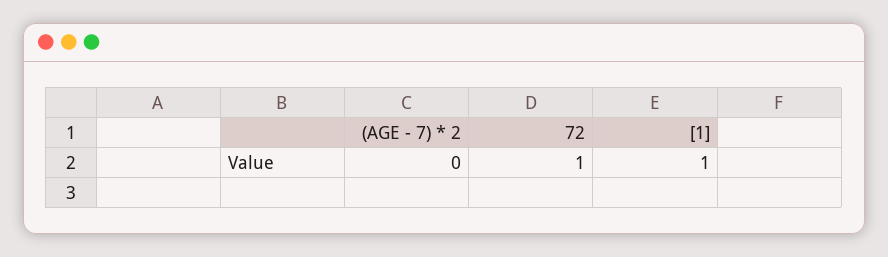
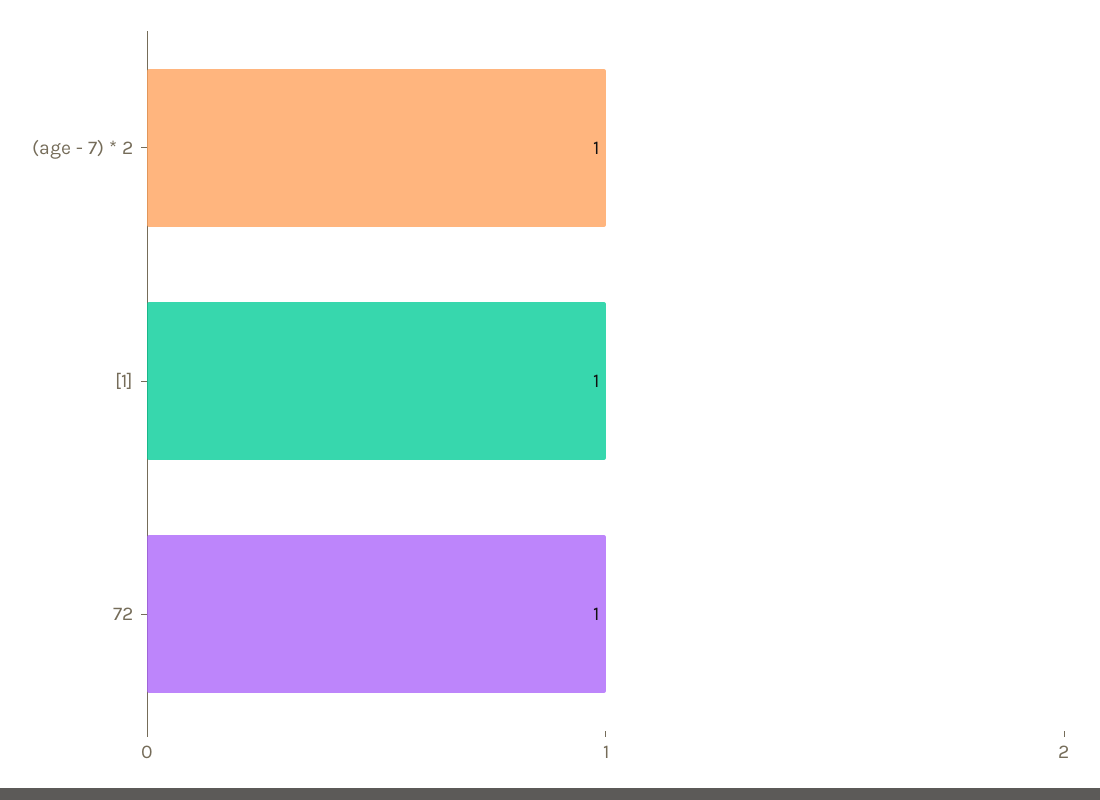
(AGE - 7) * 2: 0 -> 1

